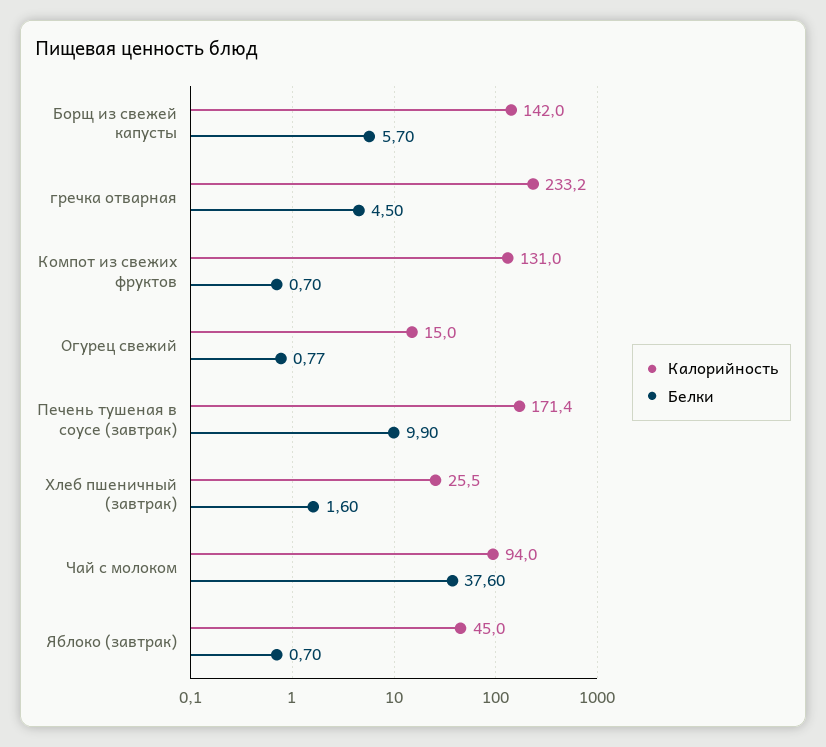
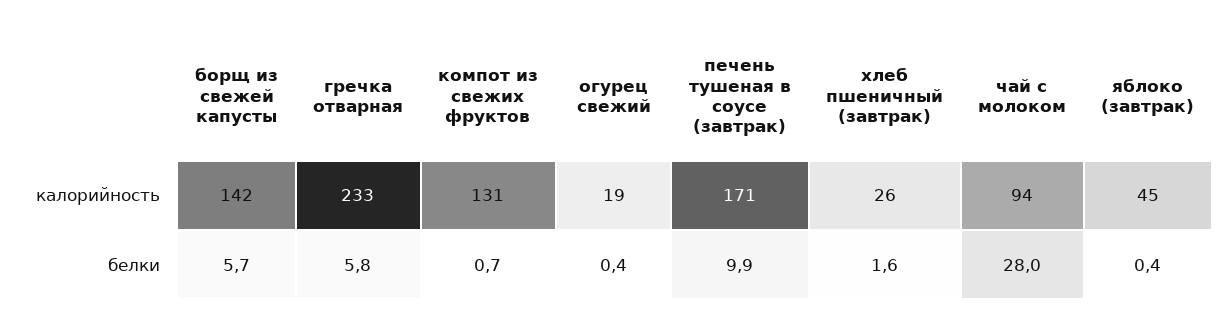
Белки, гречка отварная: 4.5 -> 5.8
Калорийность, Огурец свежий: 15 -> 19
Белки, Огурец свежий: 0.77 -> 0.4
Белки, Чай с молоком: 37.6 -> 28
Белки, Яблоко (завтрак): 0.7 -> 0.4

